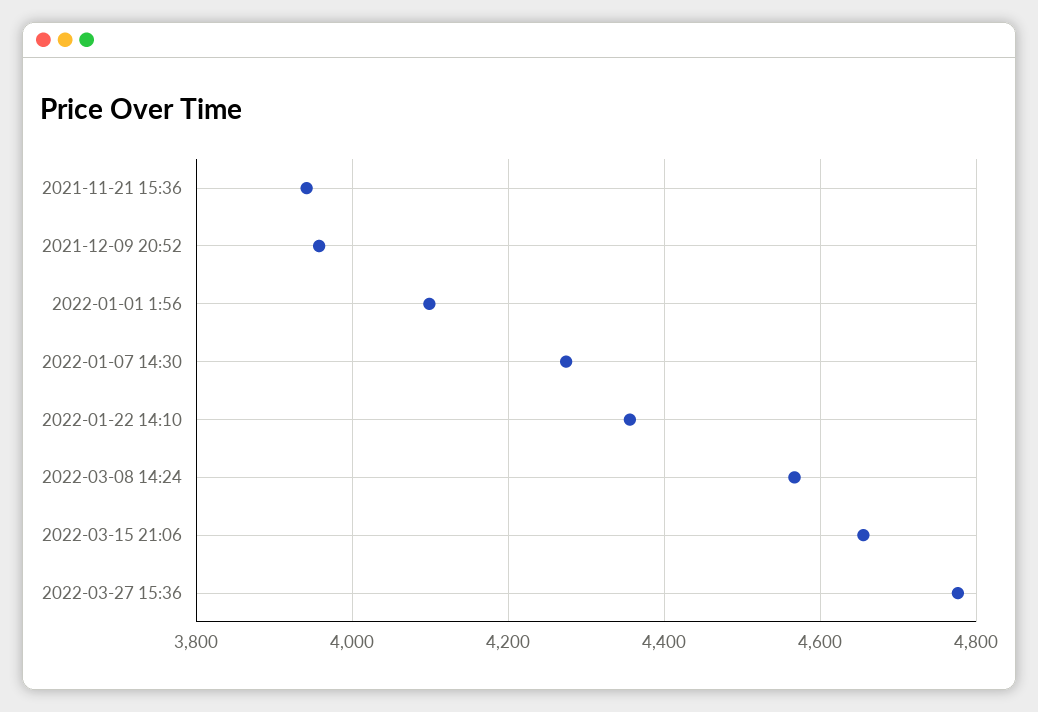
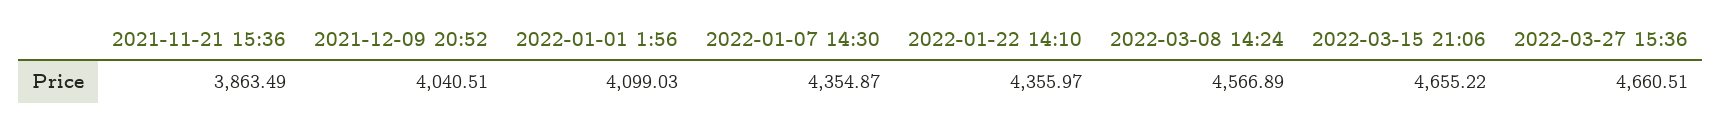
2021-11-21 15:36: 3940 -> 3863.49
2021-12-09 20:52: 3960 -> 4040.51
2022-01-07 14:30: 4280 -> 4354.87
2022-03-27 15:36: 4780 -> 4660.51

